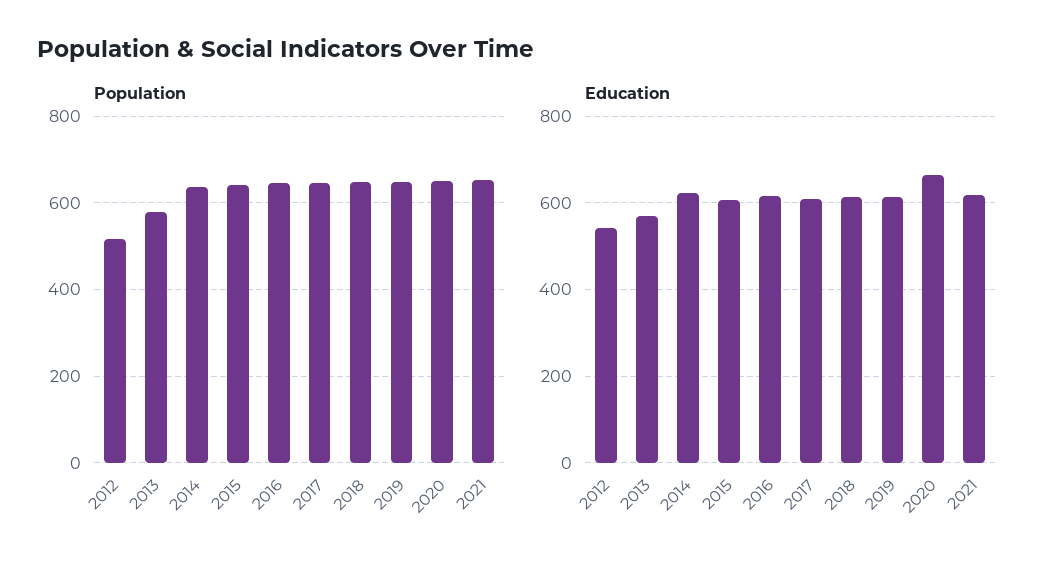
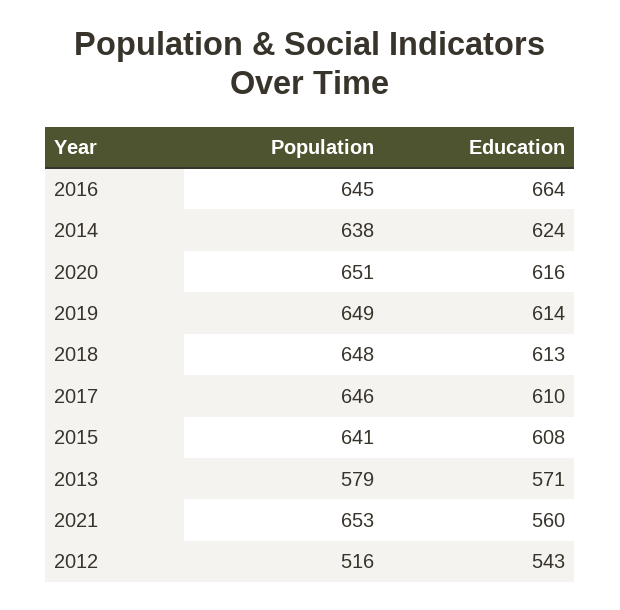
Education, 2016: 620 -> 664
Education, 2020: 660 -> 616
Education, 2021: 620 -> 560

